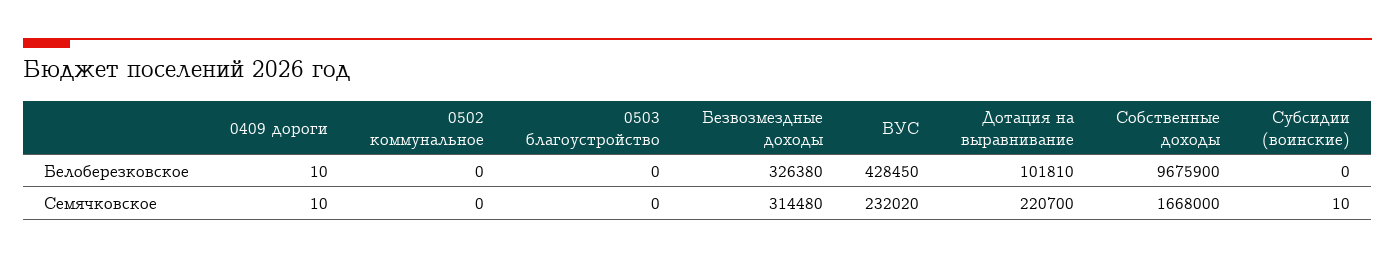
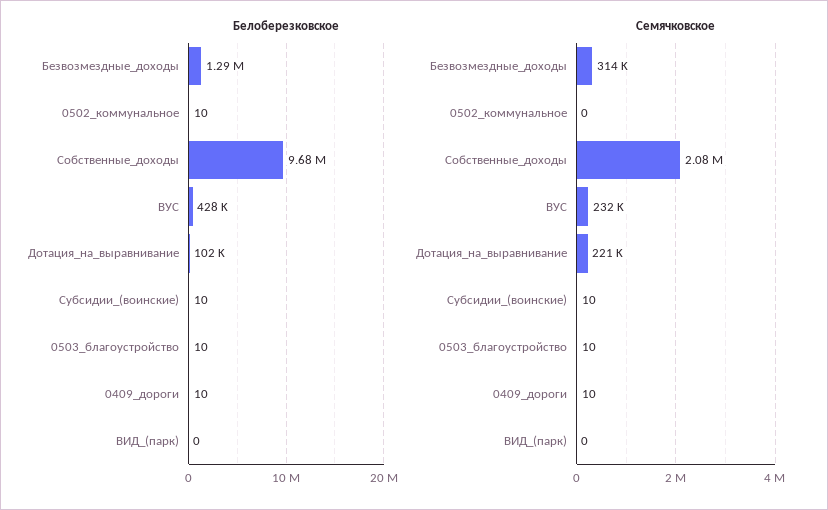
Белоберезковское, 0502 коммунальное: 0 -> 10
Белоберезковское, 0503 благоустройство: 0 -> 10
Белоберезковское, Безвозмездные доходы: 326380 -> 1290000
Белоберезковское, Субсидии (воинские): 0 -> 10
Семячковское, 0503 благоустройство: 0 -> 10
Семячковское, Собственные доходы: 1668000 -> 2080000
Белоберезковское, ВИД_(парк): none -> 0
Семячковское, ВИД_(парк): none -> 0

